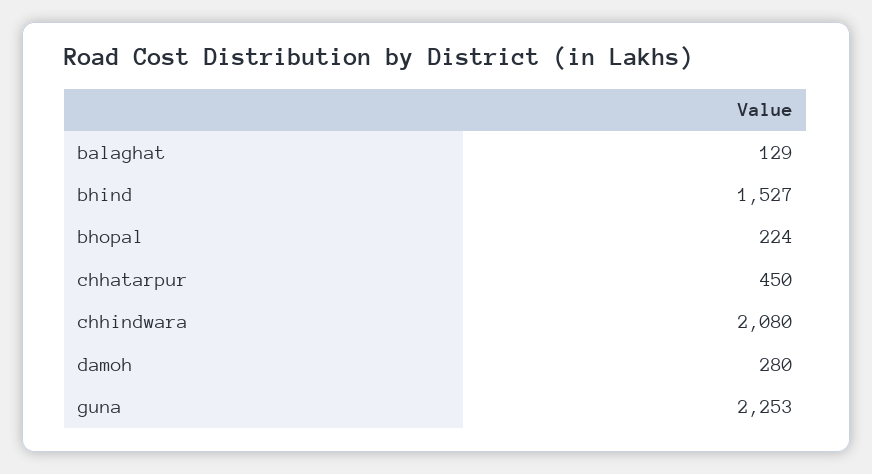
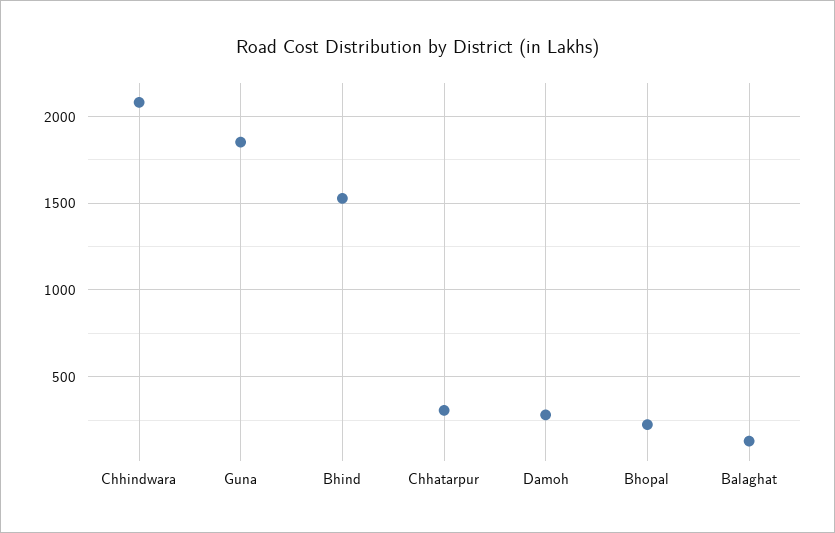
chhatarpur: 450 -> 300
guna: 2253 -> 1850

